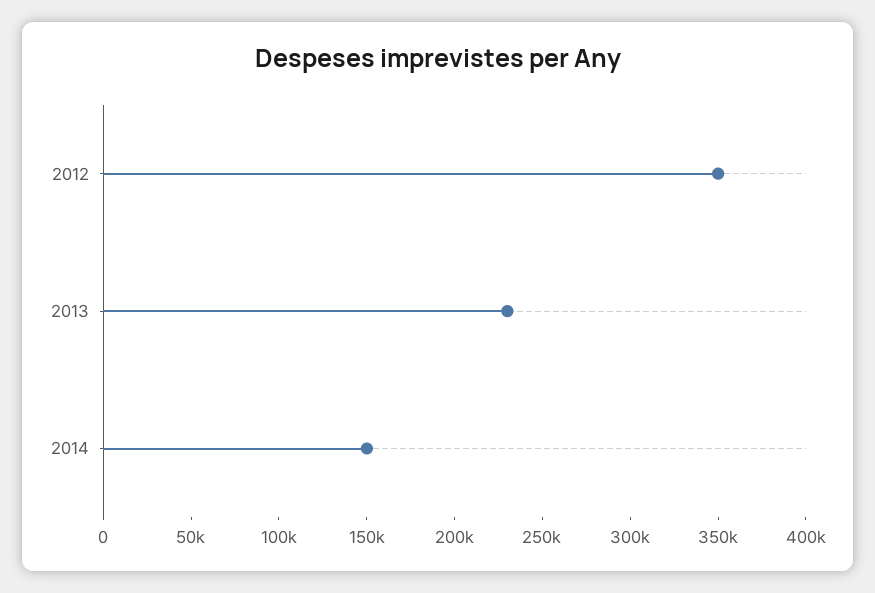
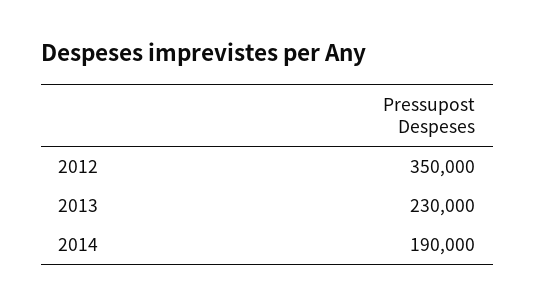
2014: 150000 -> 190000

